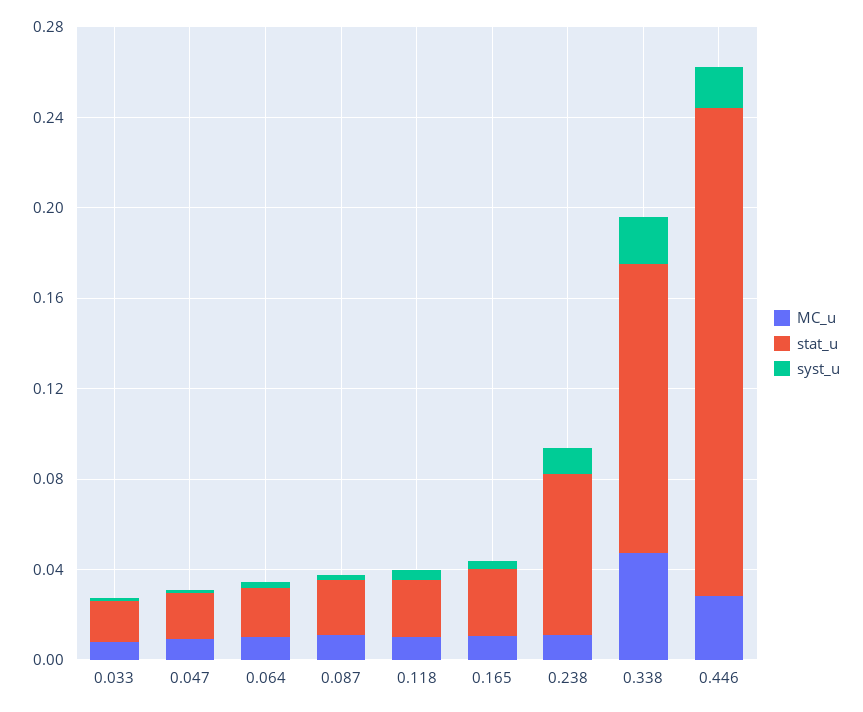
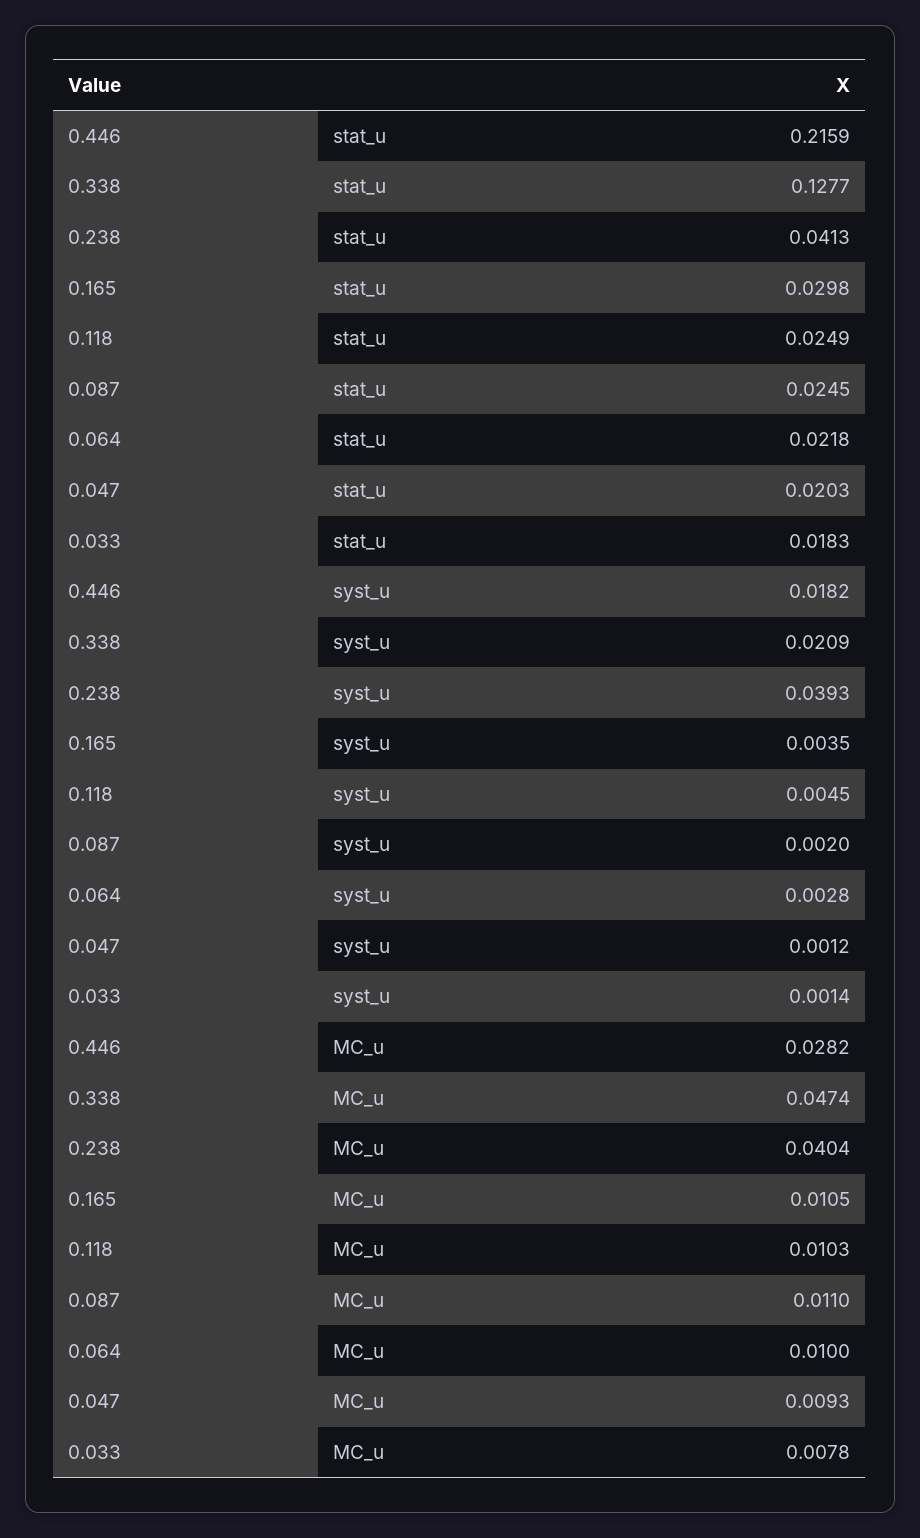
MC_u, 0.238: 0.01 -> 0.0404
stat_u, 0.238: 0.07 -> 0.0413
syst_u, 0.238: 0.01 -> 0.0393

